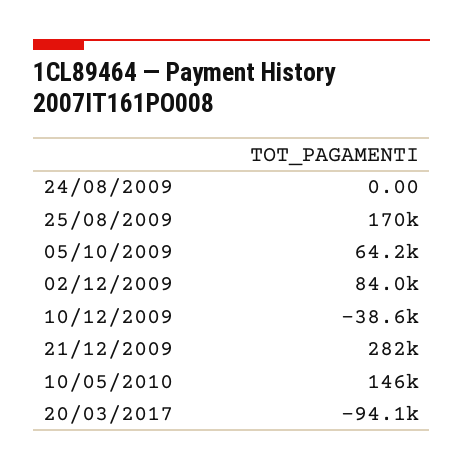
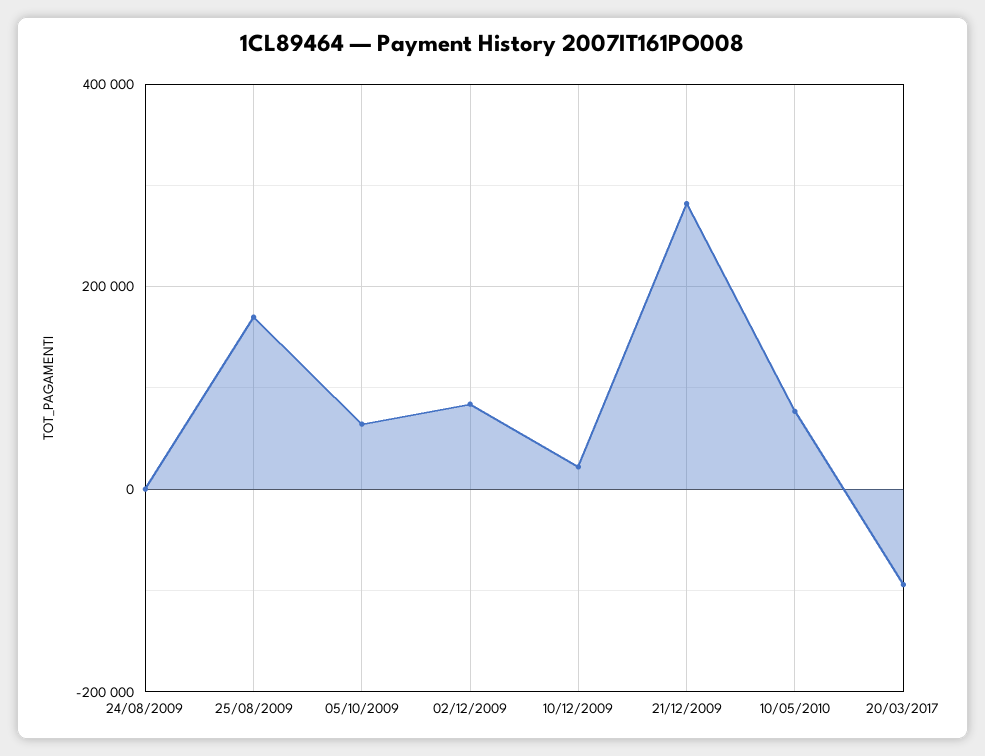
10/12/2009: -38600 -> 20000
10/05/2010: 146000 -> 80000

